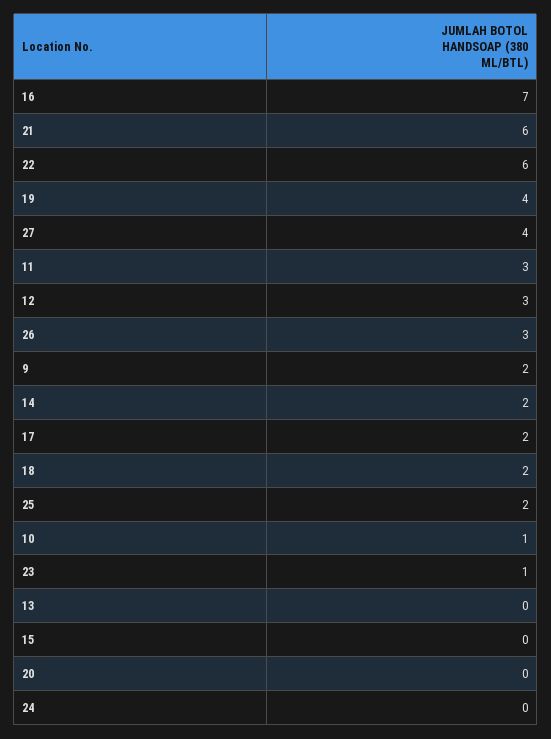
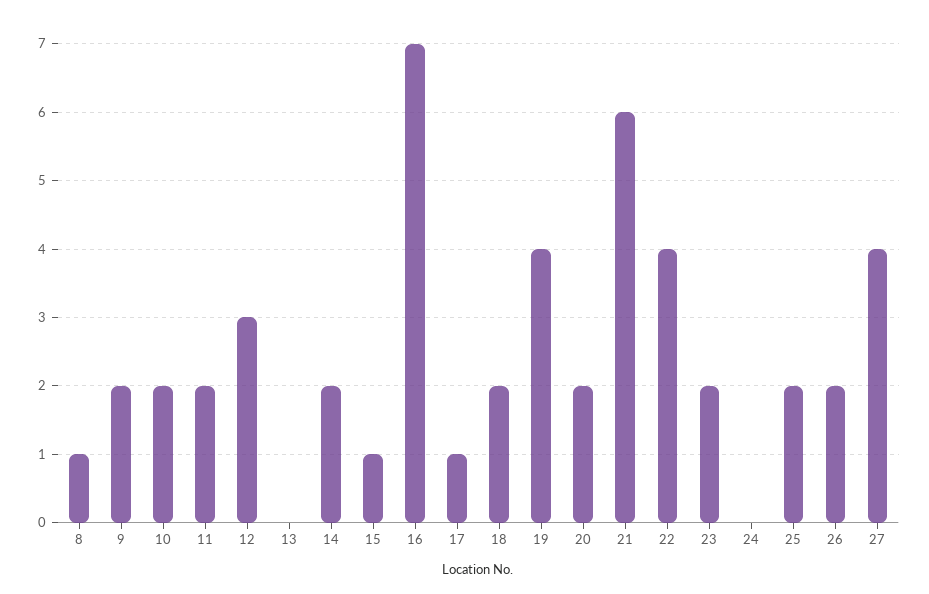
22: 6 -> 4
11: 3 -> 2
26: 3 -> 2
17: 2 -> 1
10: 1 -> 2
23: 1 -> 2
15: 0 -> 1
20: 0 -> 2
8: none -> 1

